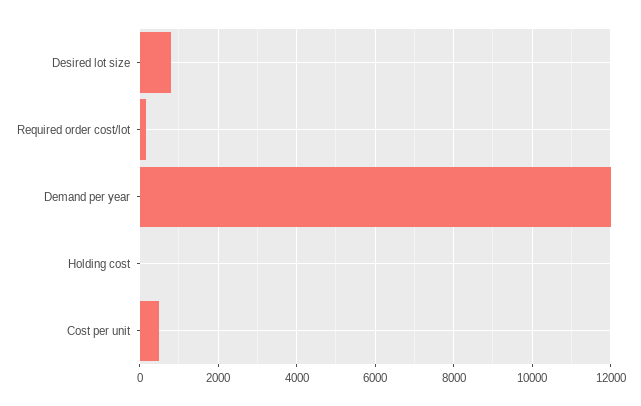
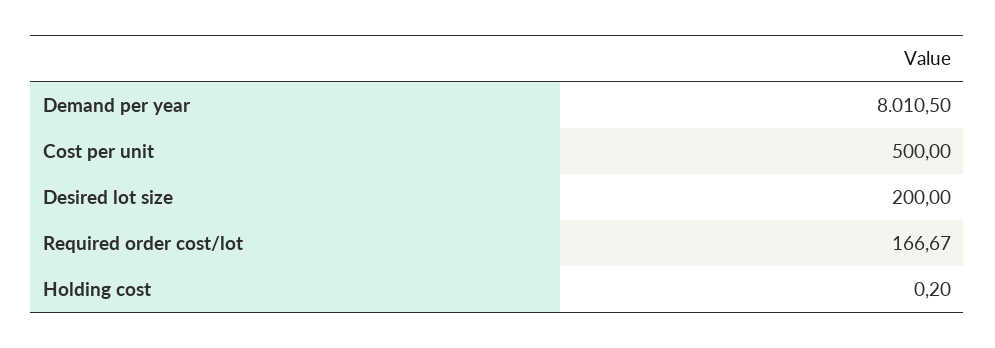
Desired lot size: 800 -> 200
Demand per year: 12000 -> 8010.5

